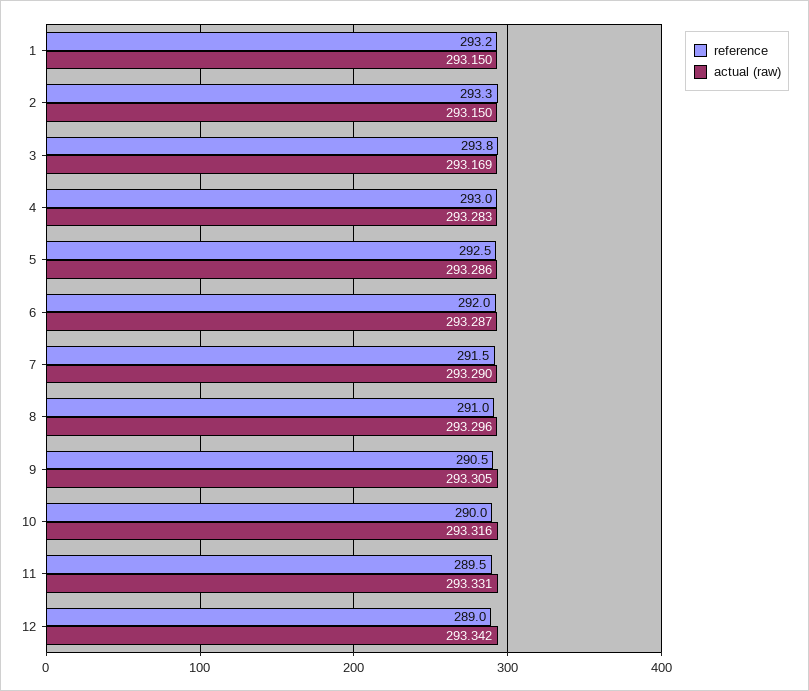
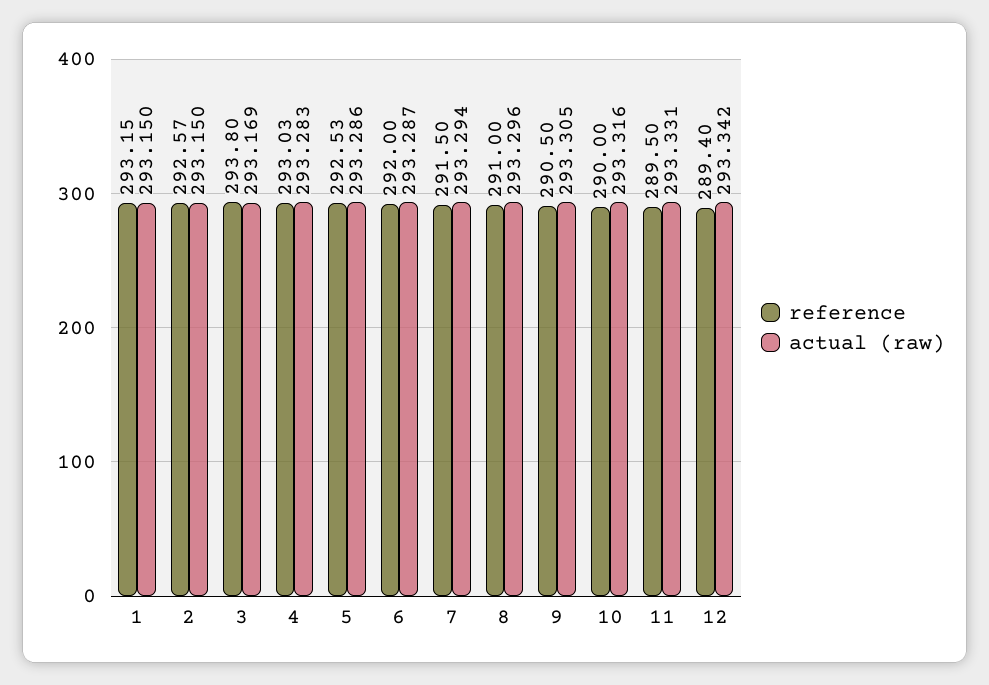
reference, 2: 293.3 -> 292.57
actual (raw), 7: 293.29 -> 293.294
reference, 12: 289 -> 289.4

